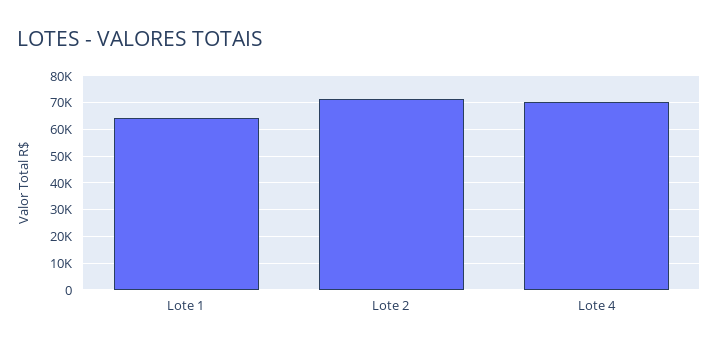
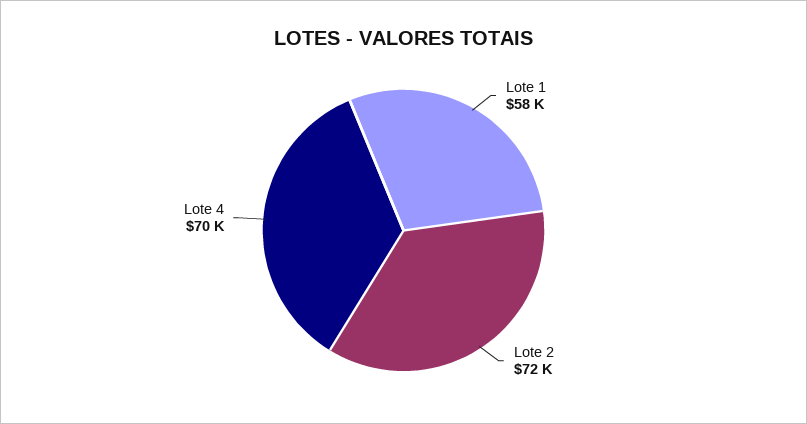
Lote 1: 65000 -> 58000

